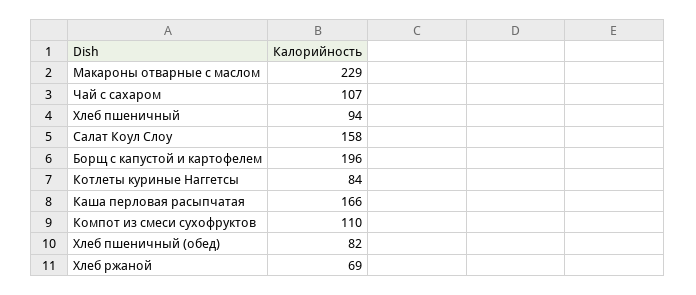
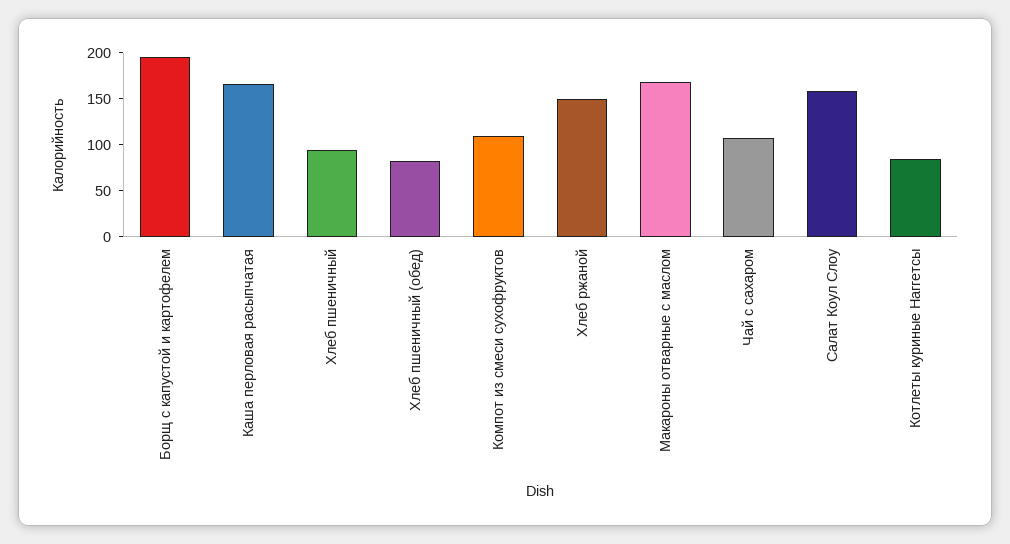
Макароны отварные с маслом: 229 -> 170
Хлеб ржаной: 69 -> 150

